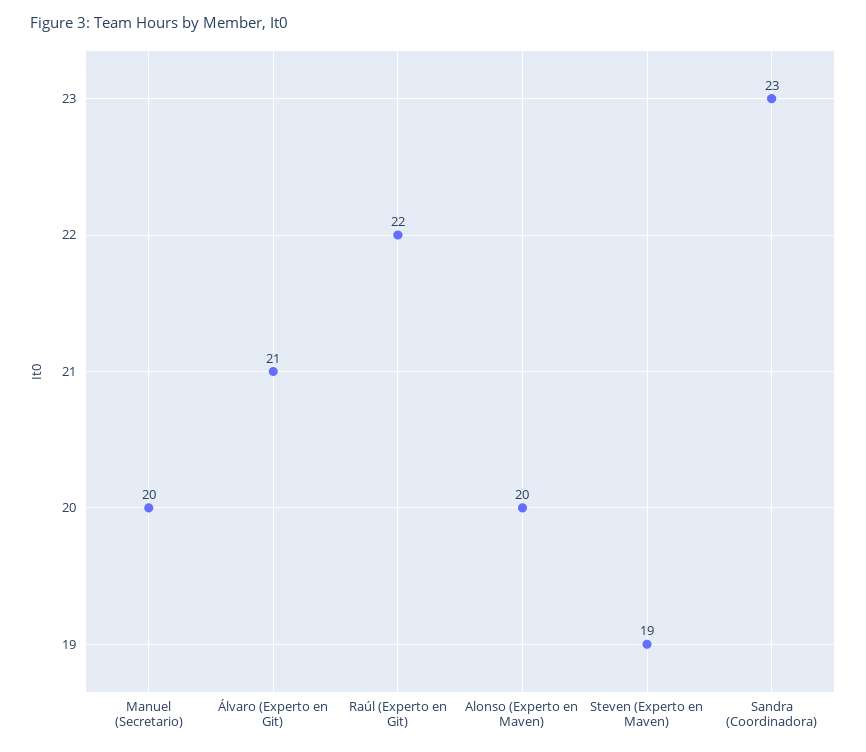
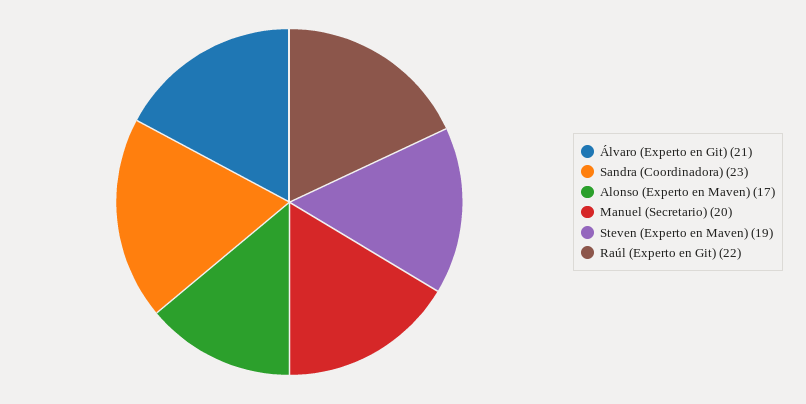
Alonso (Experto en Maven): 20 -> 17

